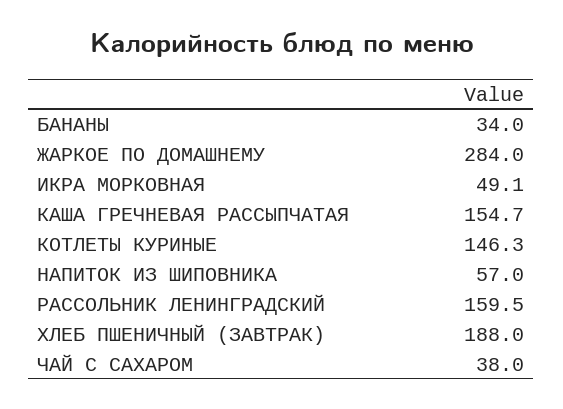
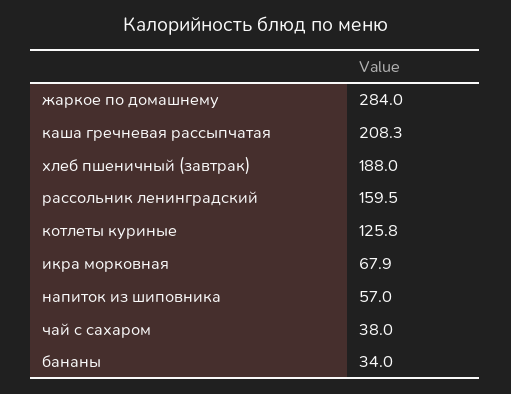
ИКРА МОРКОВНАЯ: 49.1 -> 67.9
КАША ГРЕЧНЕВАЯ РАССЫПЧАТАЯ: 154.7 -> 208.3
КОТЛЕТЫ КУРИНЫЕ: 146.3 -> 125.8

